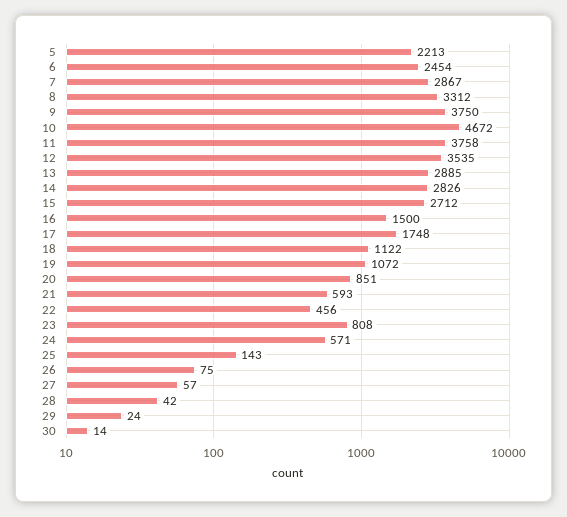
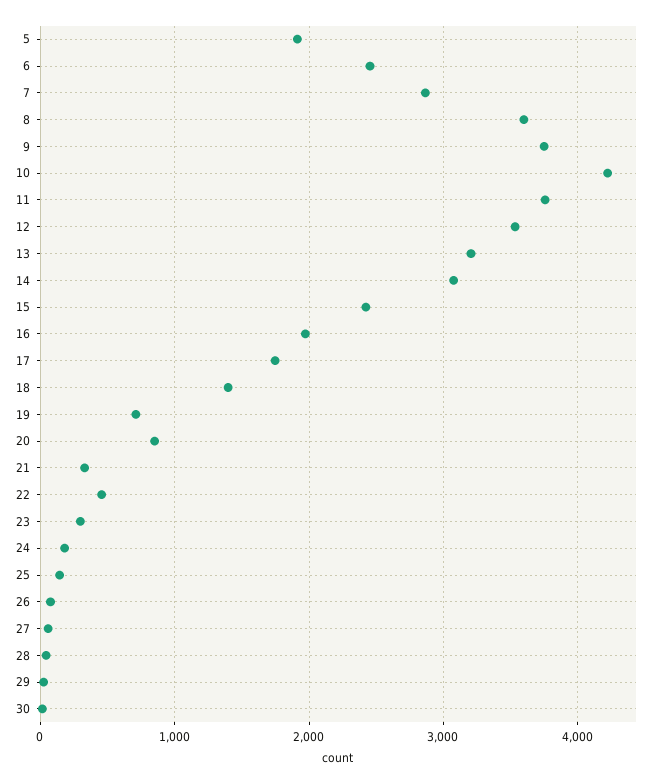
5: 2213 -> 1900
8: 3312 -> 3600
10: 4672 -> 4200
13: 2885 -> 3200
14: 2826 -> 3100
15: 2712 -> 2400
16: 1500 -> 2000
18: 1122 -> 1400
19: 1072 -> 700
21: 593 -> 300
23: 808 -> 300
24: 571 -> 200

